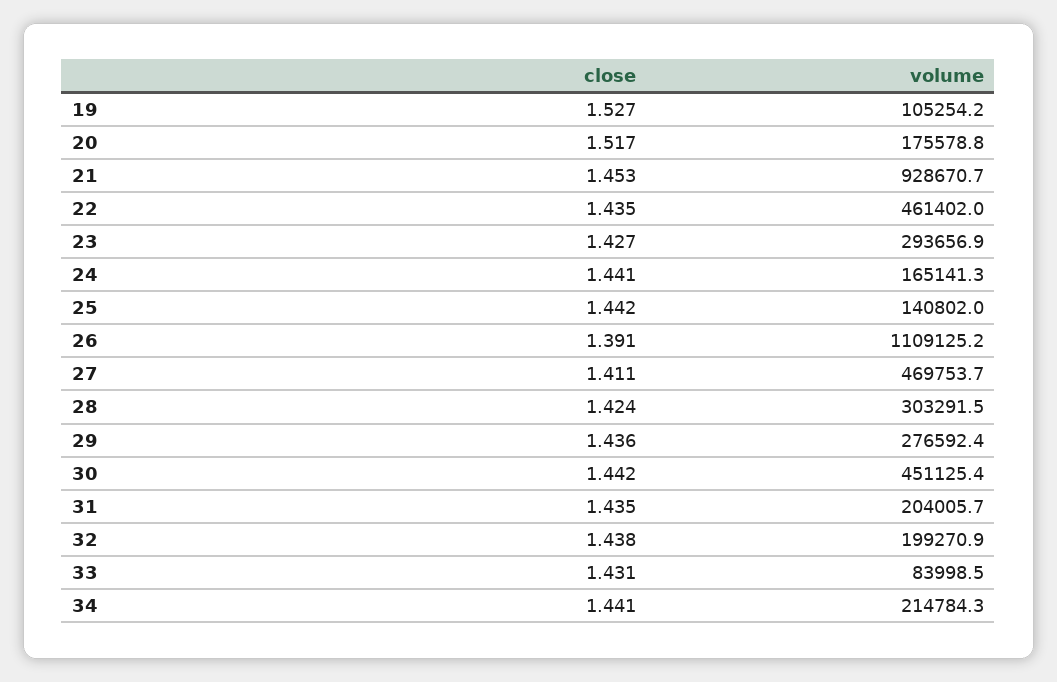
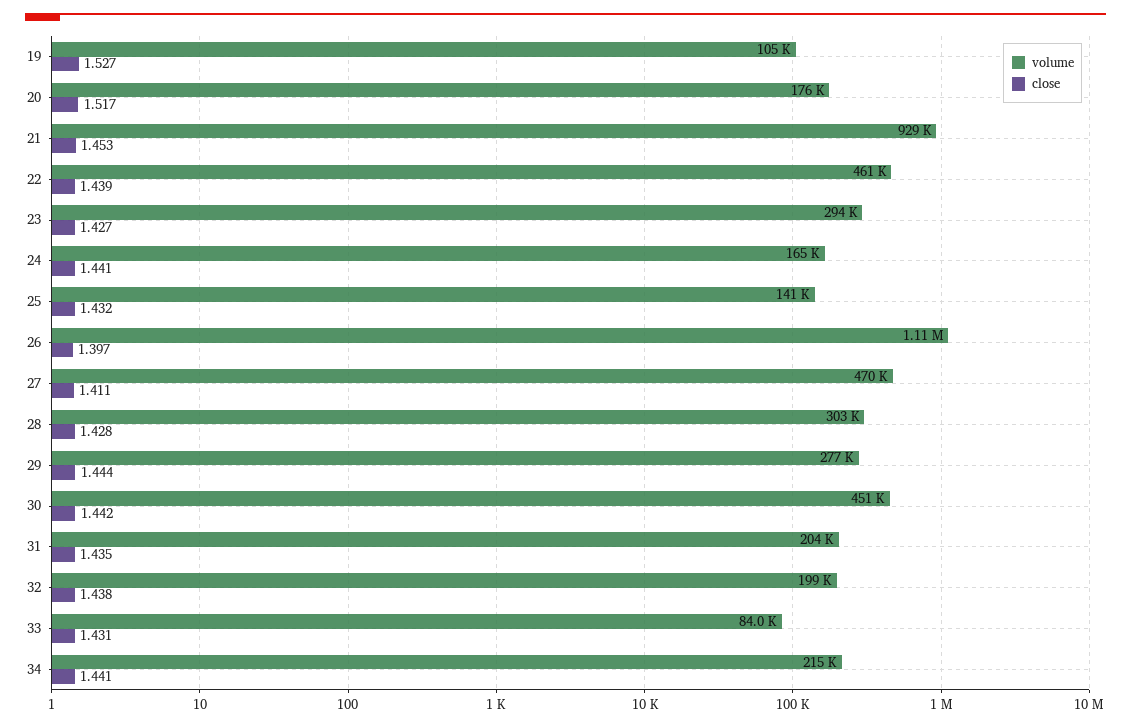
close, 22: 1.435 -> 1.439
close, 25: 1.442 -> 1.432
close, 26: 1.391 -> 1.397
close, 28: 1.424 -> 1.428
close, 29: 1.436 -> 1.444

